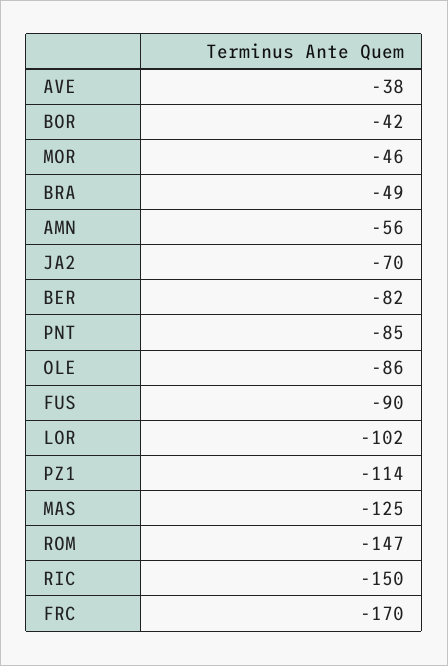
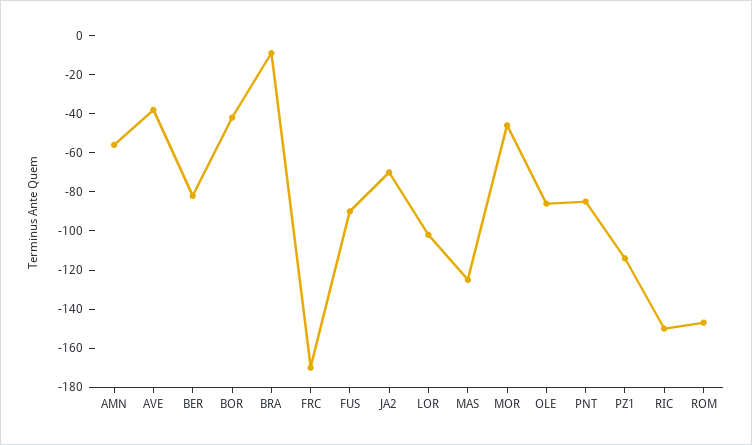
BRA: -49 -> -10

